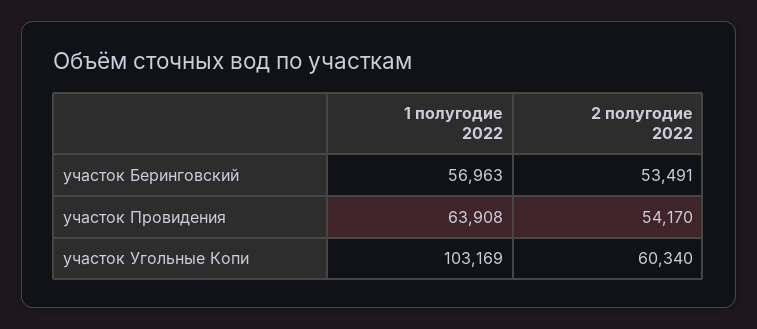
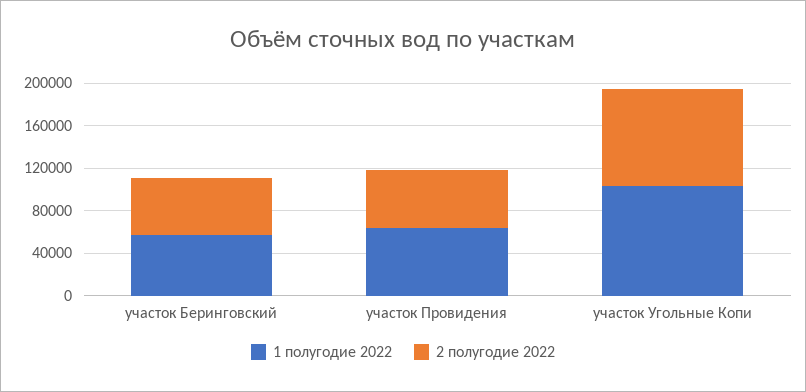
2 полугодие 2022, участок Угольные Копи: 60340 -> 90000

